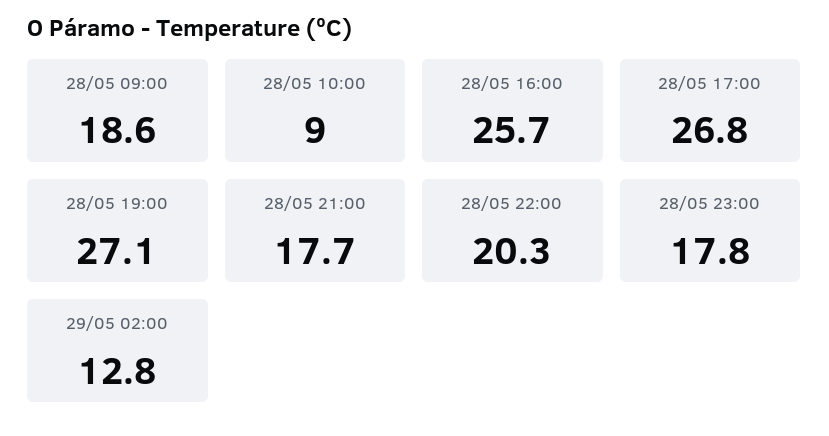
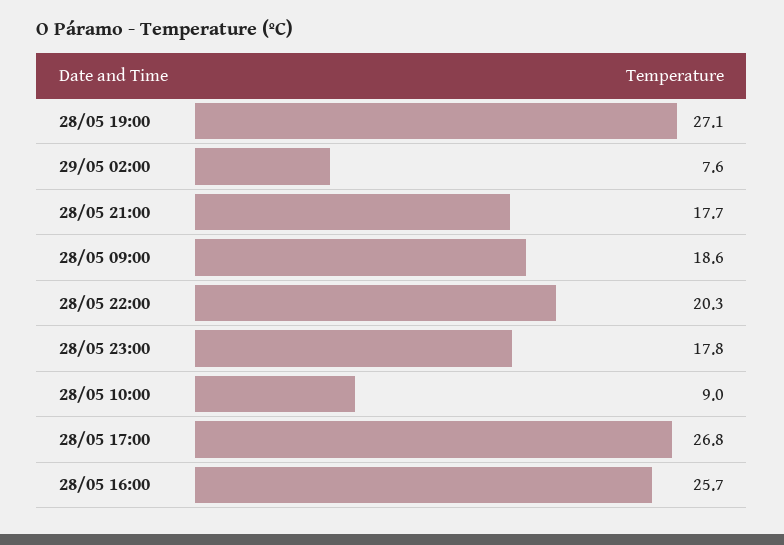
29/05 02:00: 12.8 -> 7.6

